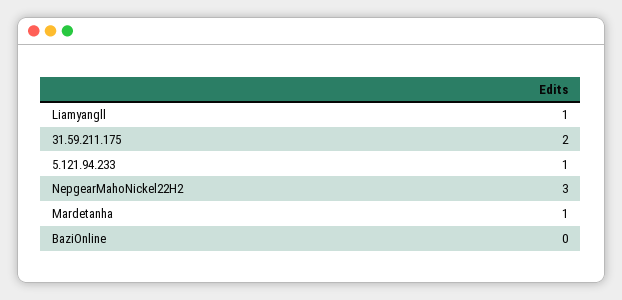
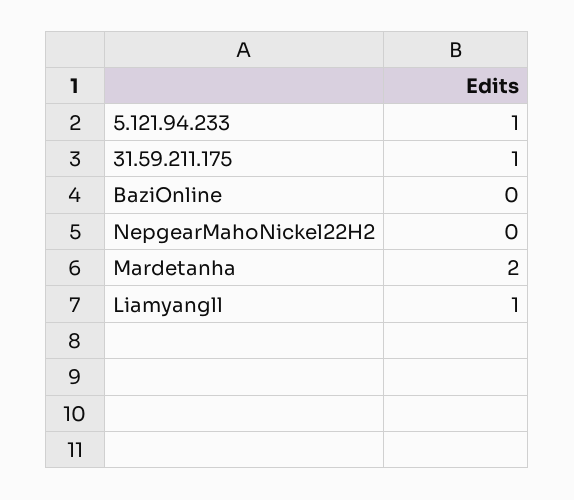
31.59.211.175: 2 -> 1
NepgearMahoNickel22H2: 3 -> 0
Mardetanha: 1 -> 2

